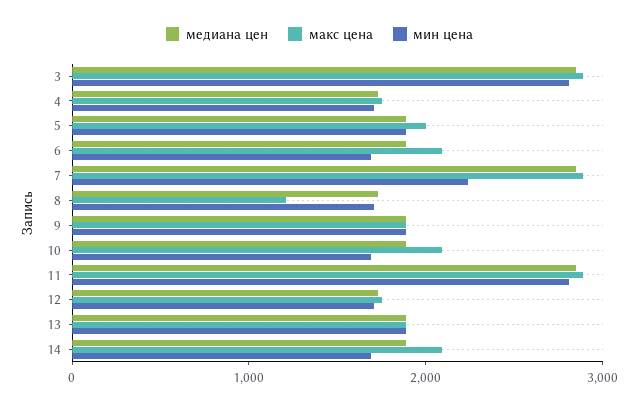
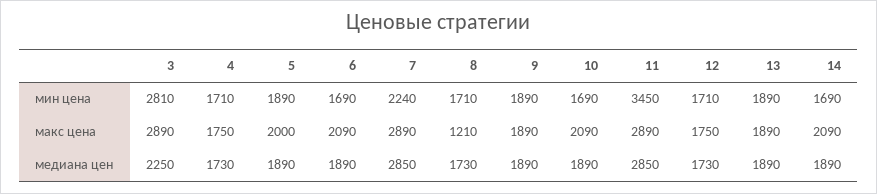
медиана цен, 3: 2800 -> 2250
мин цена, 11: 2800 -> 3450

